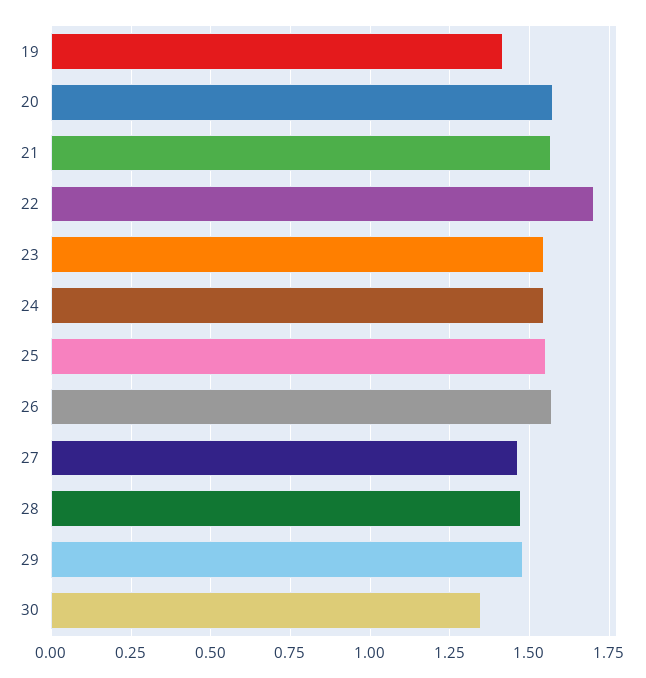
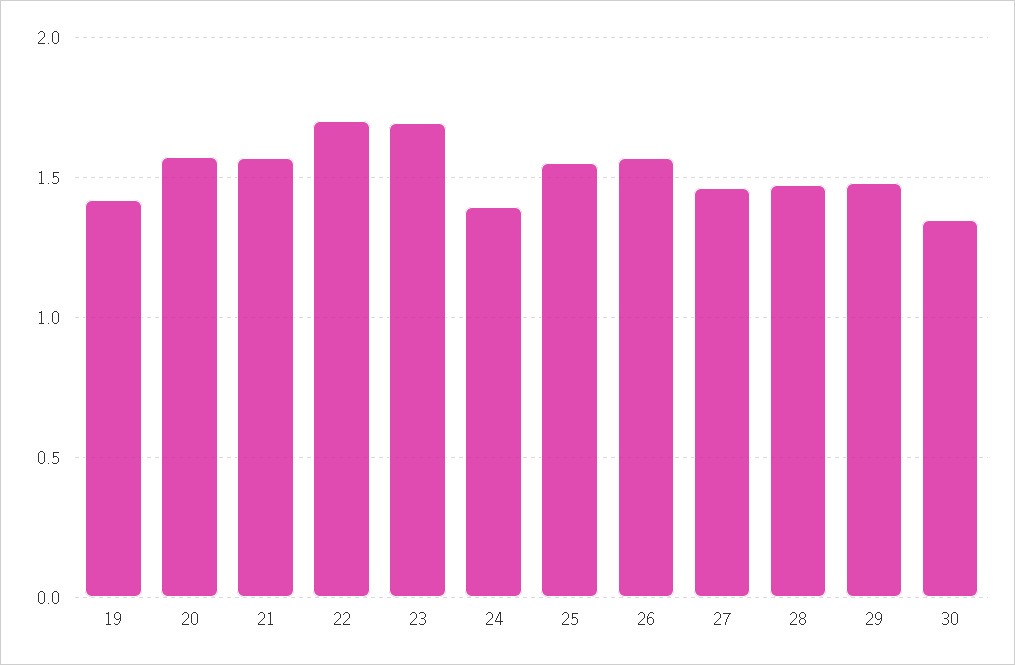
23: 1.55 -> 1.7
24: 1.55 -> 1.4

